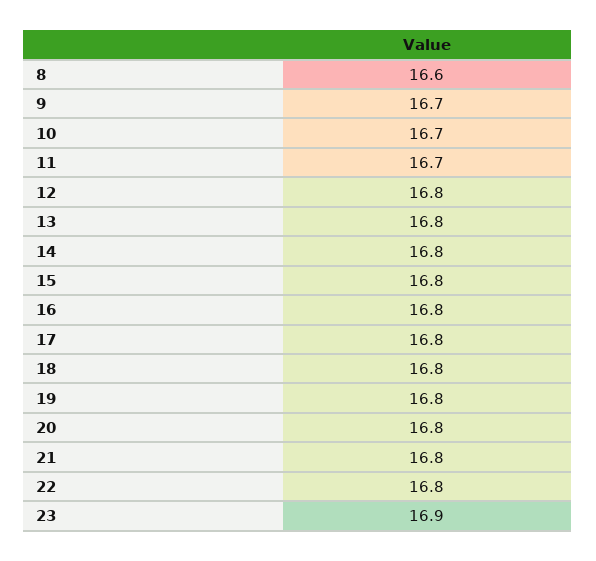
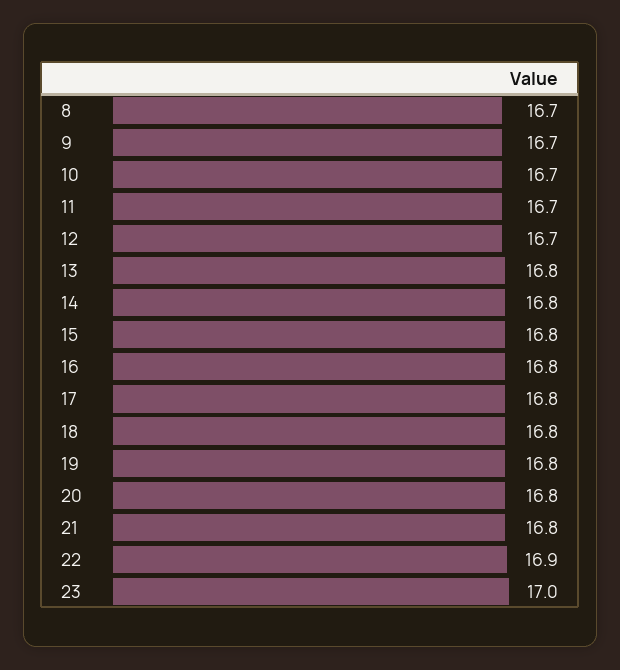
8: 16.6 -> 16.7
12: 16.8 -> 16.7
22: 16.8 -> 16.9
23: 16.9 -> 17

